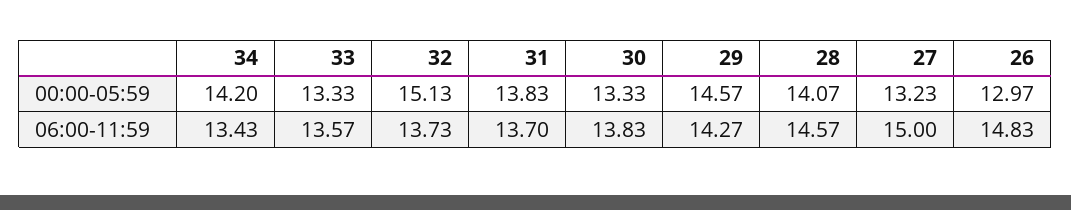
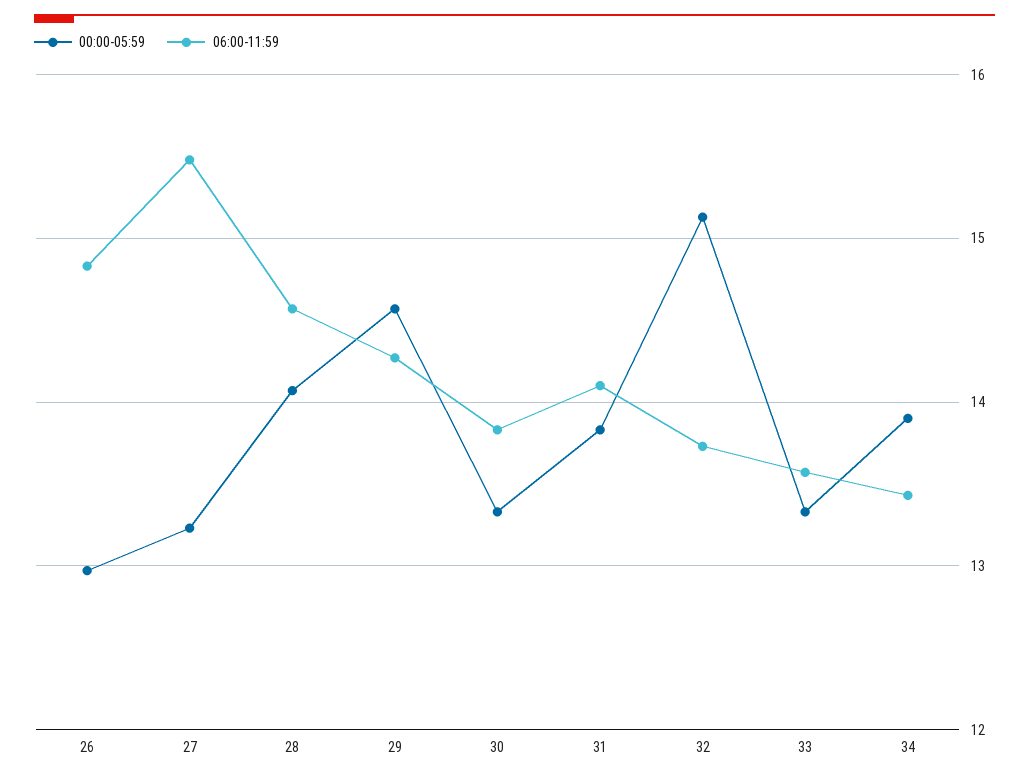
00:00-05:59, 34: 14.2 -> 13.9
06:00-11:59, 31: 13.7 -> 14.1
06:00-11:59, 27: 15 -> 15.5

